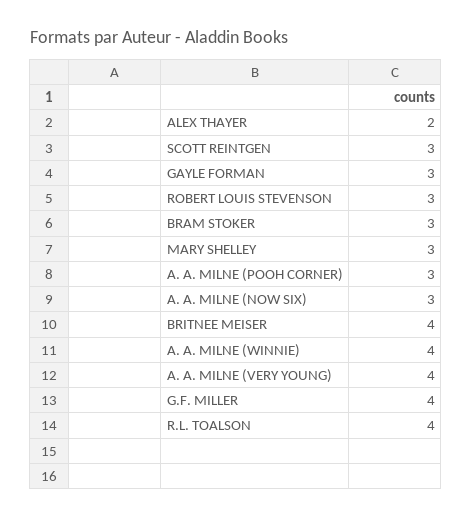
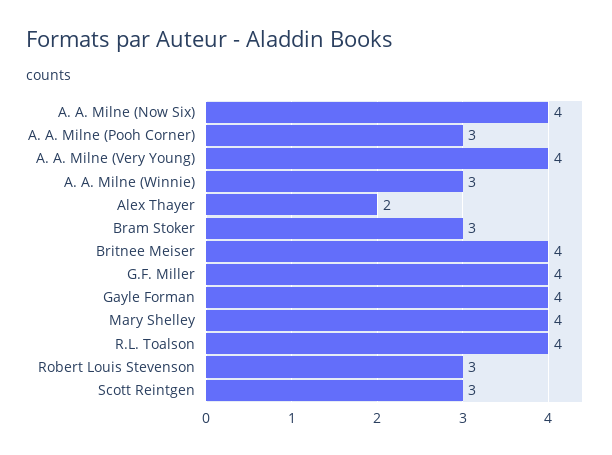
GAYLE FORMAN: 3 -> 4
MARY SHELLEY: 3 -> 4
A. A. MILNE (NOW SIX): 3 -> 4
A. A. MILNE (WINNIE): 4 -> 3

